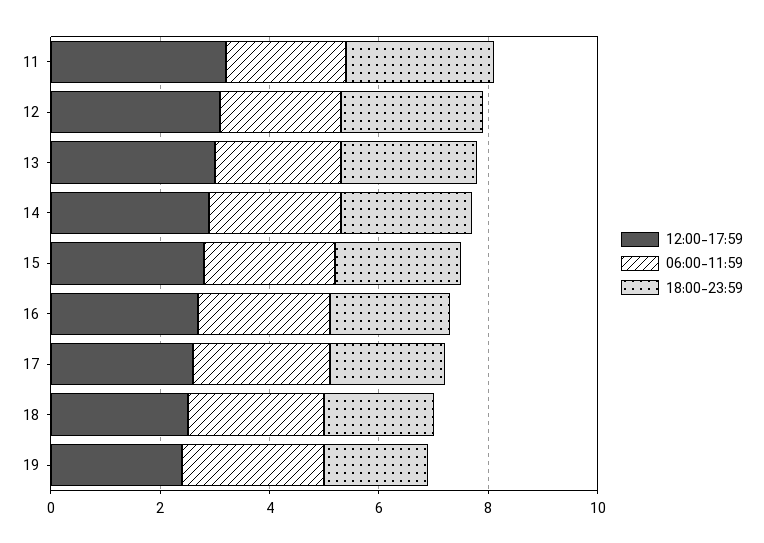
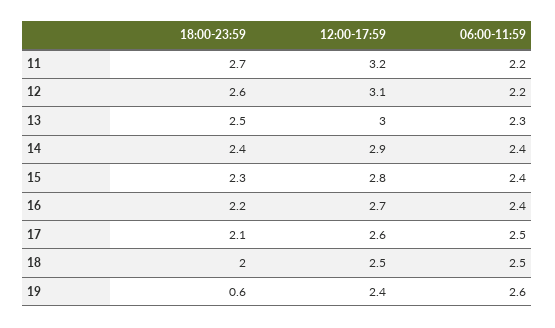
18:00-23:59, 19: 2 -> 0.6

